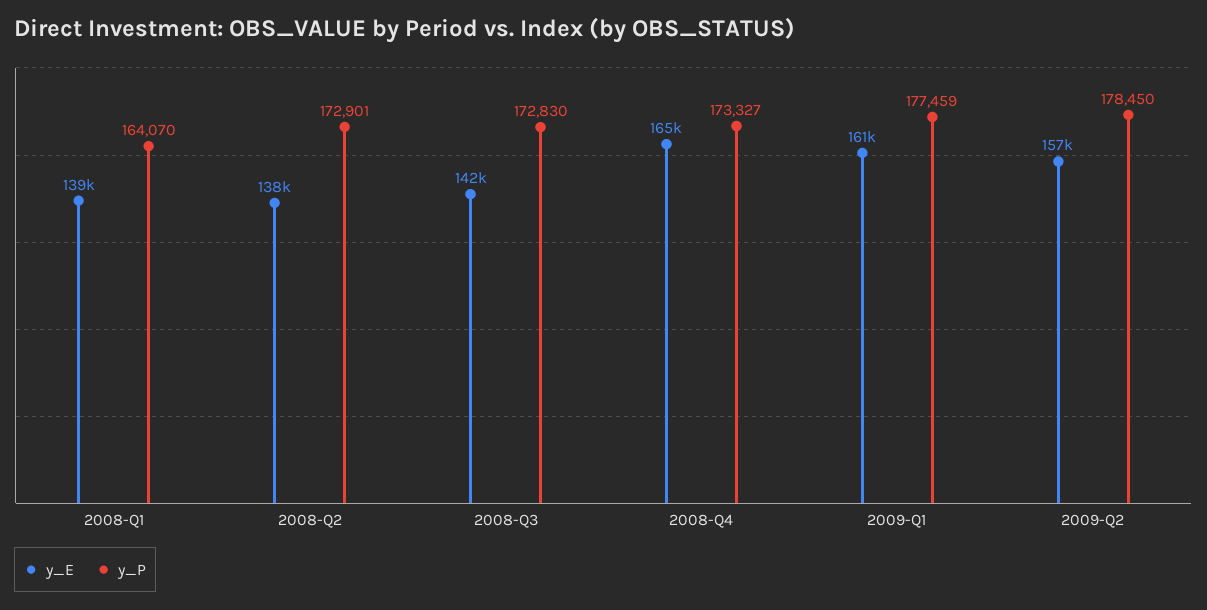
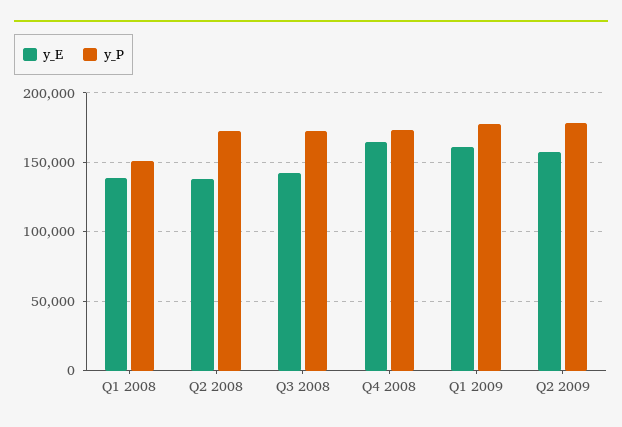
y_P, 2008-Q1: 164070 -> 150000

